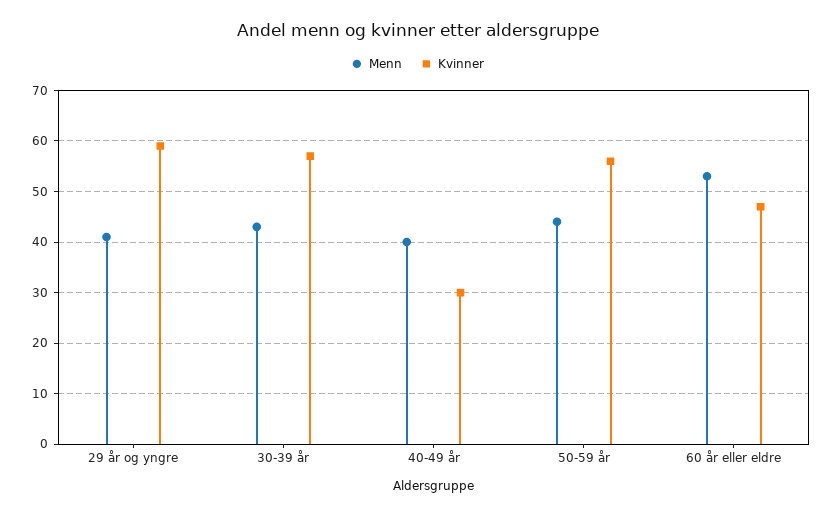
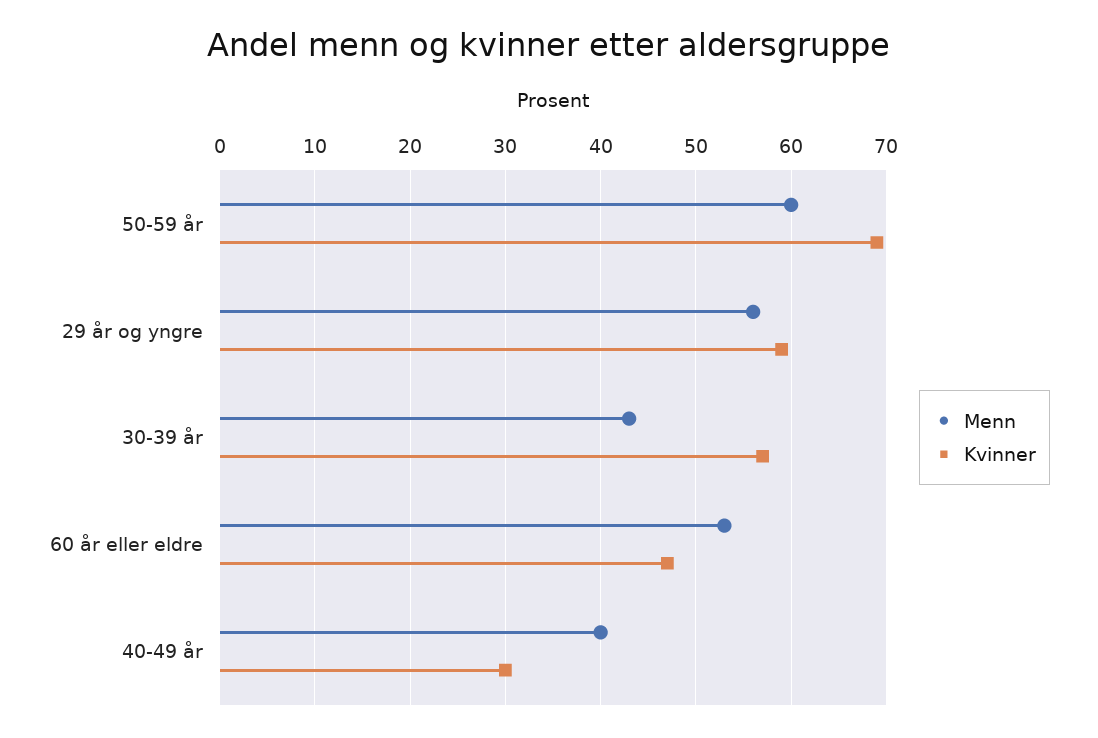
Menn, 29 år og yngre: 40 -> 56
Menn, 50-59 år: 45 -> 60
Kvinner, 50-59 år: 55 -> 69

